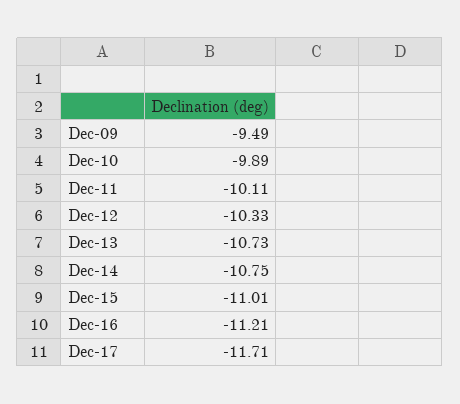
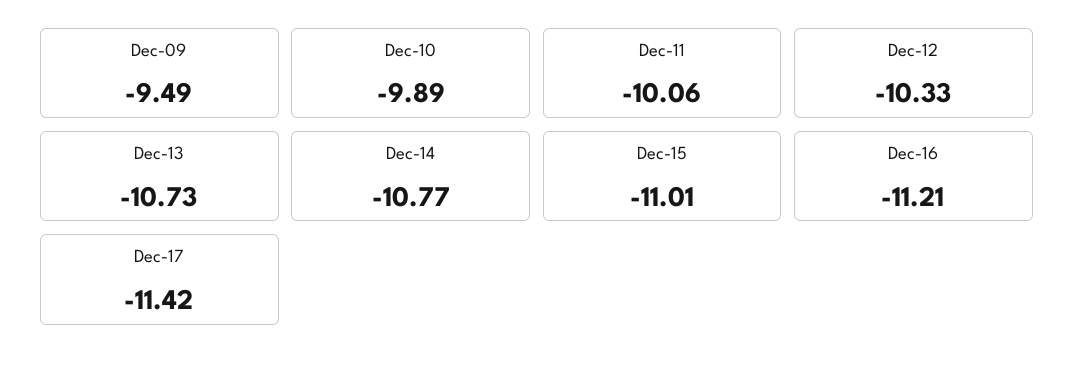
Dec-11: -10.11 -> -10.06
Dec-14: -10.75 -> -10.77
Dec-17: -11.71 -> -11.42

